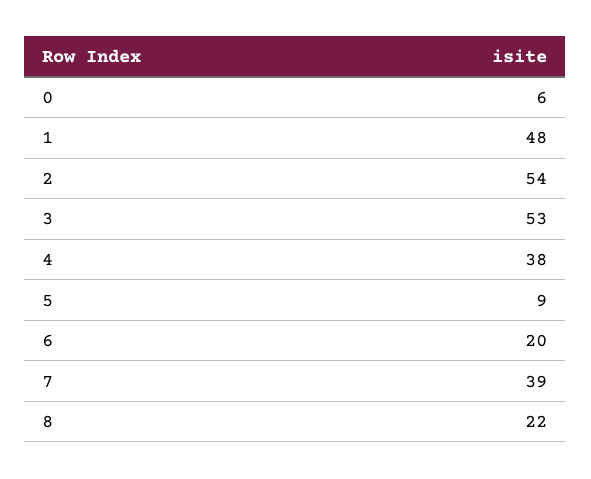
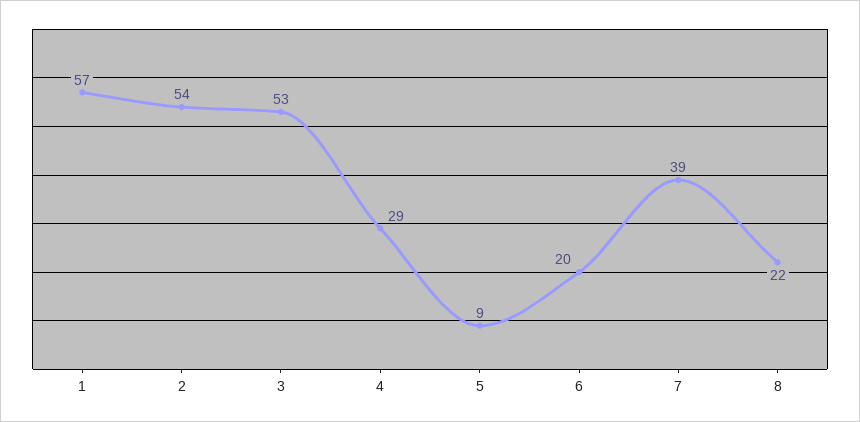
0: 6 -> none
1: 48 -> 57
4: 38 -> 29

